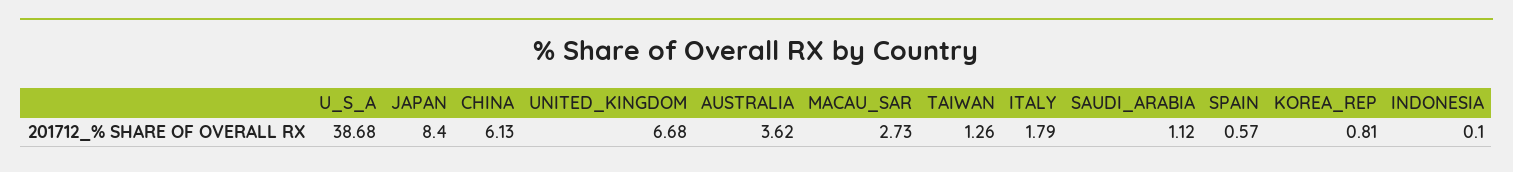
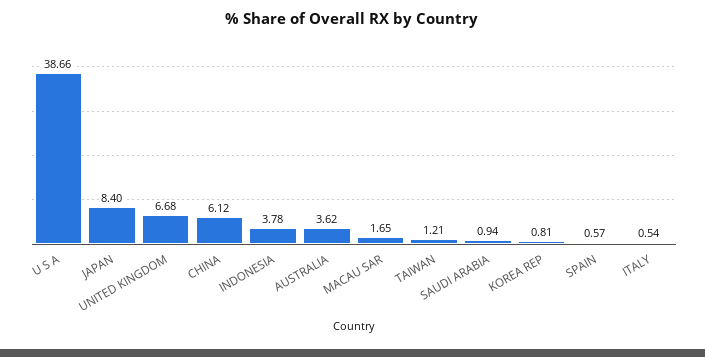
U_S_A: 38.68 -> 38.66
CHINA: 6.13 -> 6.12
MACAU_SAR: 2.73 -> 1.65
TAIWAN: 1.26 -> 1.21
ITALY: 1.79 -> 0.54
SAUDI_ARABIA: 1.12 -> 0.94
INDONESIA: 0.1 -> 3.78

